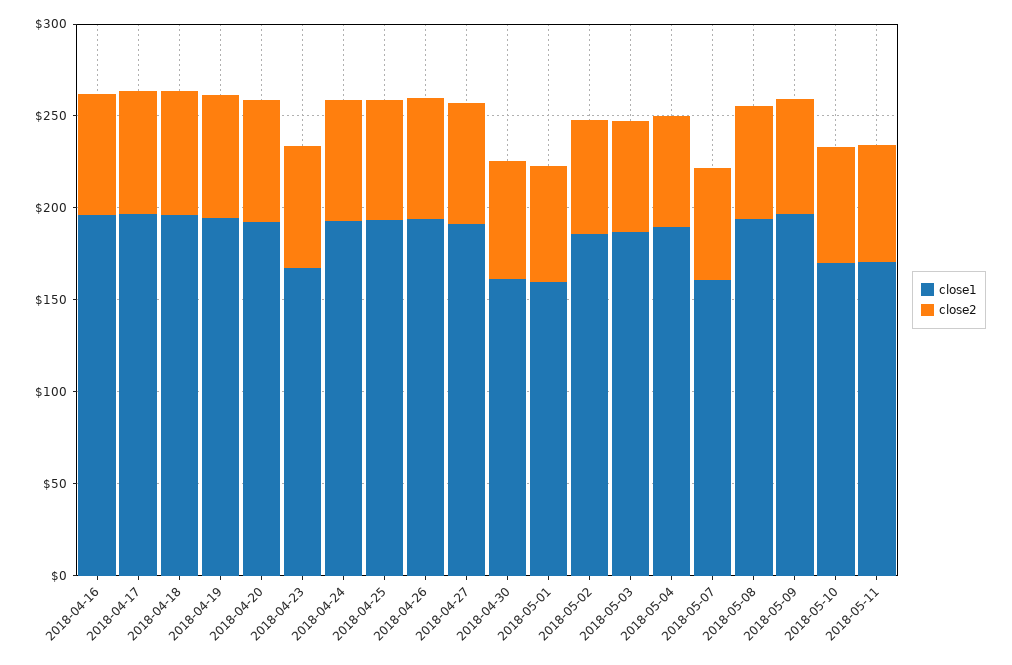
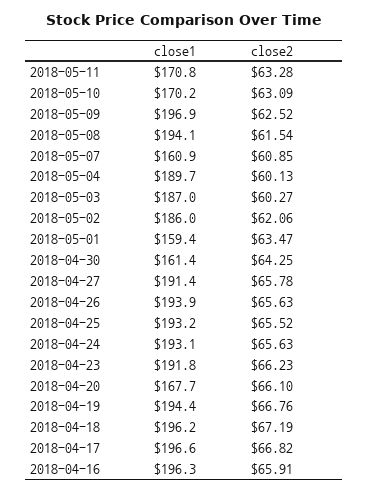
close1, 2018-04-20: 190 -> 167.7
close1, 2018-04-23: 170 -> 191.8

